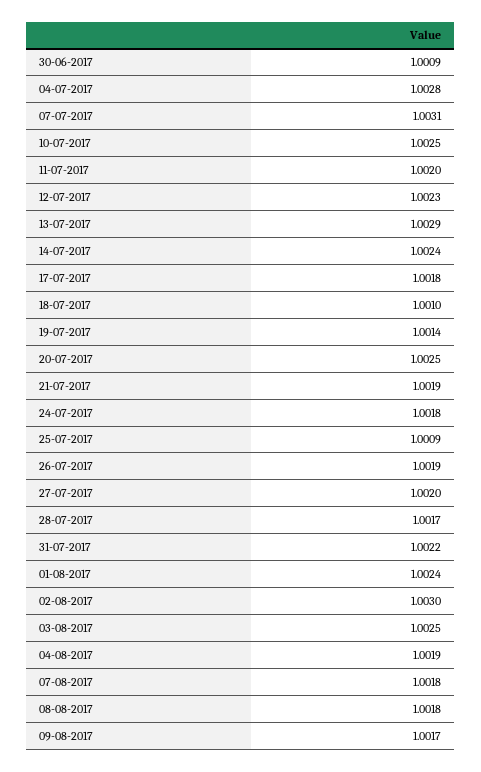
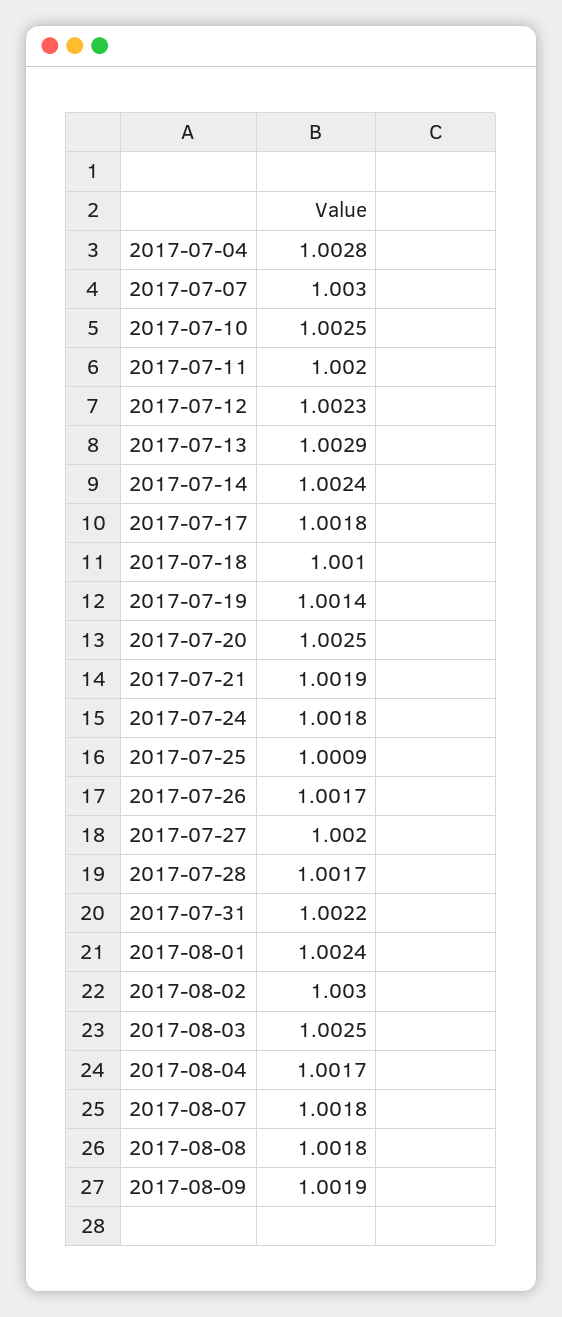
30-06-2017: 1.0009 -> none
07-07-2017: 1.0031 -> 1.003
26-07-2017: 1.0019 -> 1.0017
04-08-2017: 1.0019 -> 1.0017
09-08-2017: 1.0017 -> 1.0019

